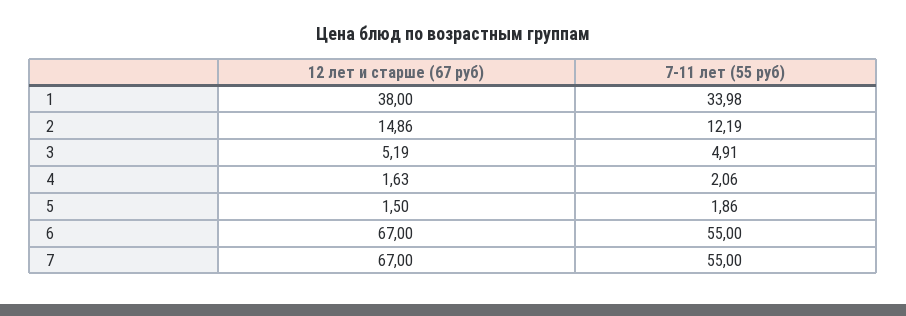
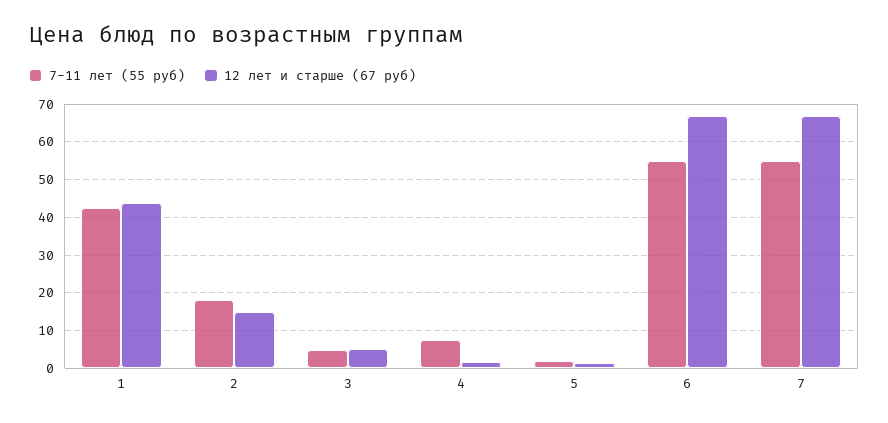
12 лет и старше (67 руб), 1: 38 -> 44
7-11 лет (55 руб), 1: 33.98 -> 42
7-11 лет (55 руб), 2: 12.19 -> 18
7-11 лет (55 руб), 4: 2.06 -> 8

